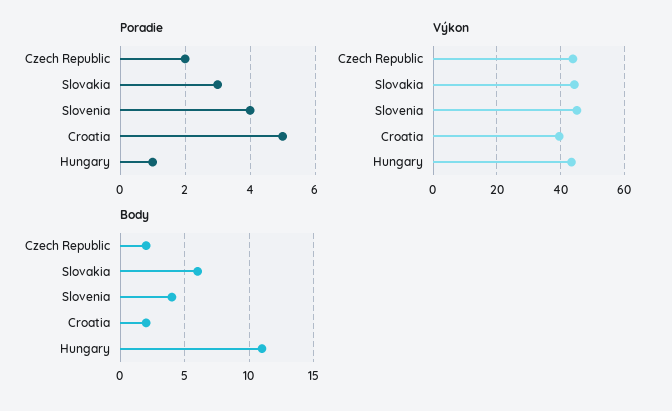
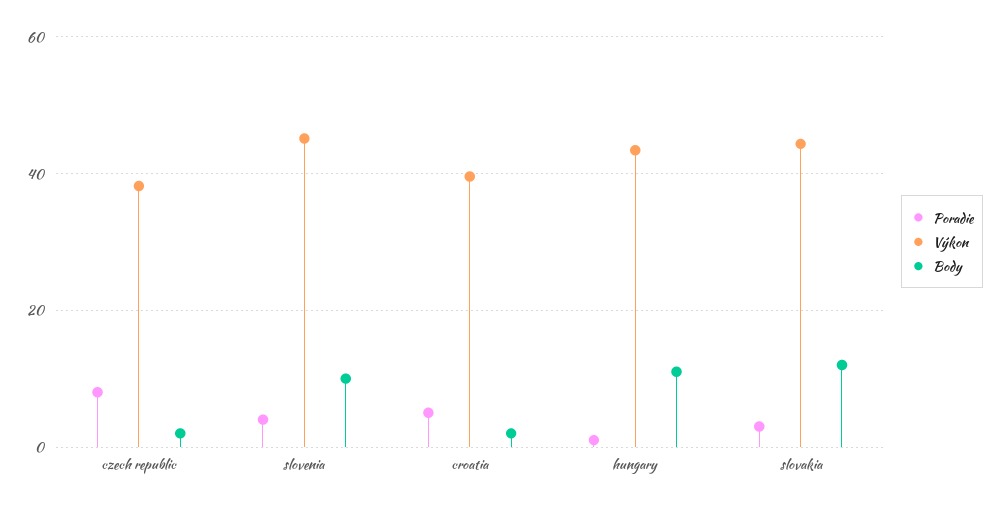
Poradie, Czech Republic: 2 -> 8
Výkon, Czech Republic: 44 -> 38
Body, Slovakia: 6 -> 12
Body, Slovenia: 4 -> 10

